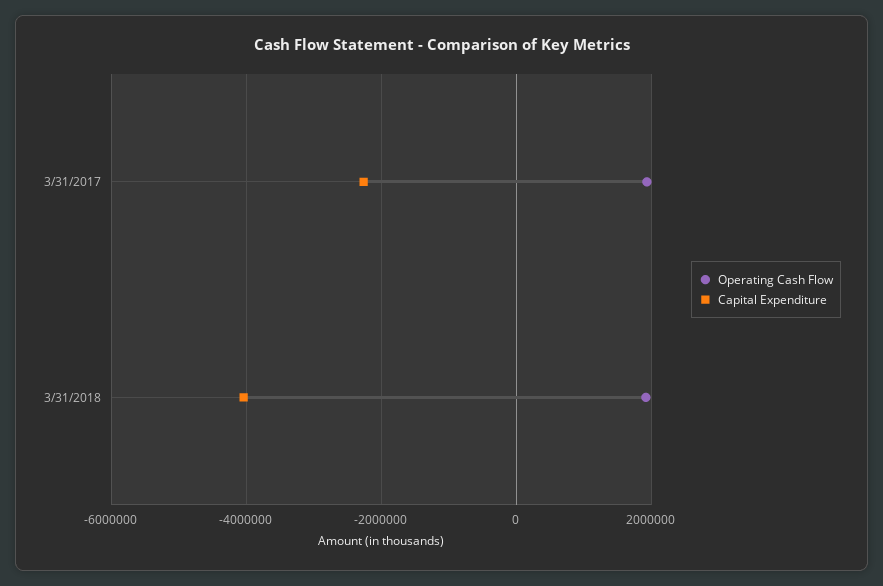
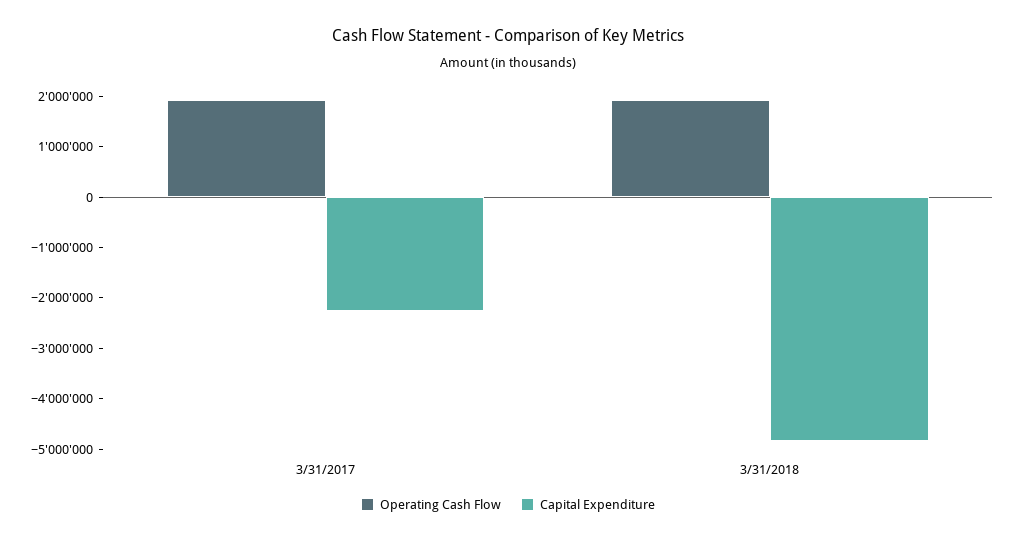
Capital Expenditure, 3/31/2018: -4000000 -> -4800000

